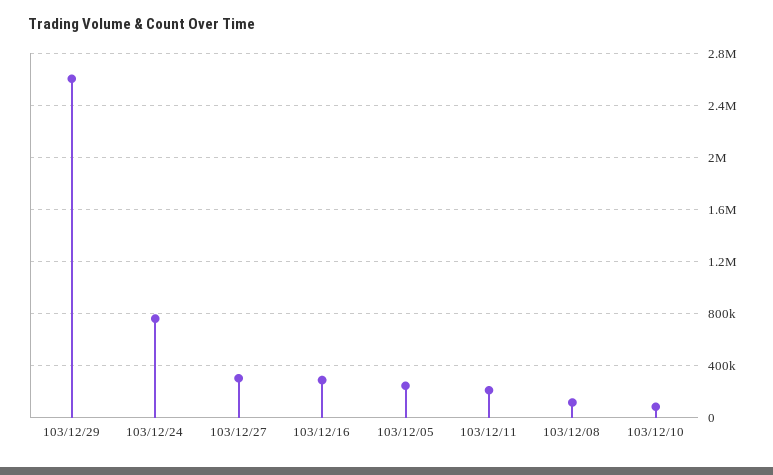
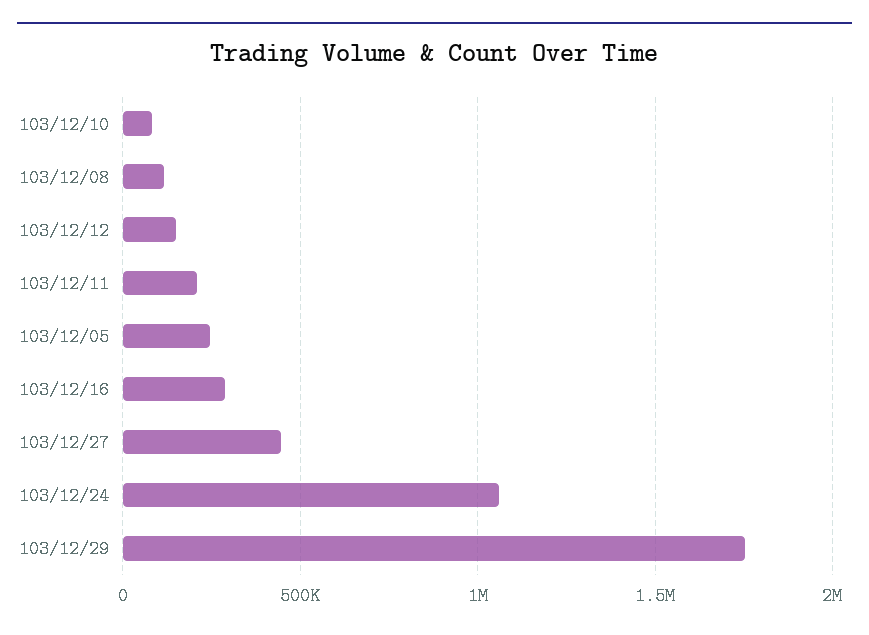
103/12/29: 2600000 -> 1750000
103/12/24: 750000 -> 1050000
103/12/27: 300000 -> 450000
103/12/12: none -> 150000

